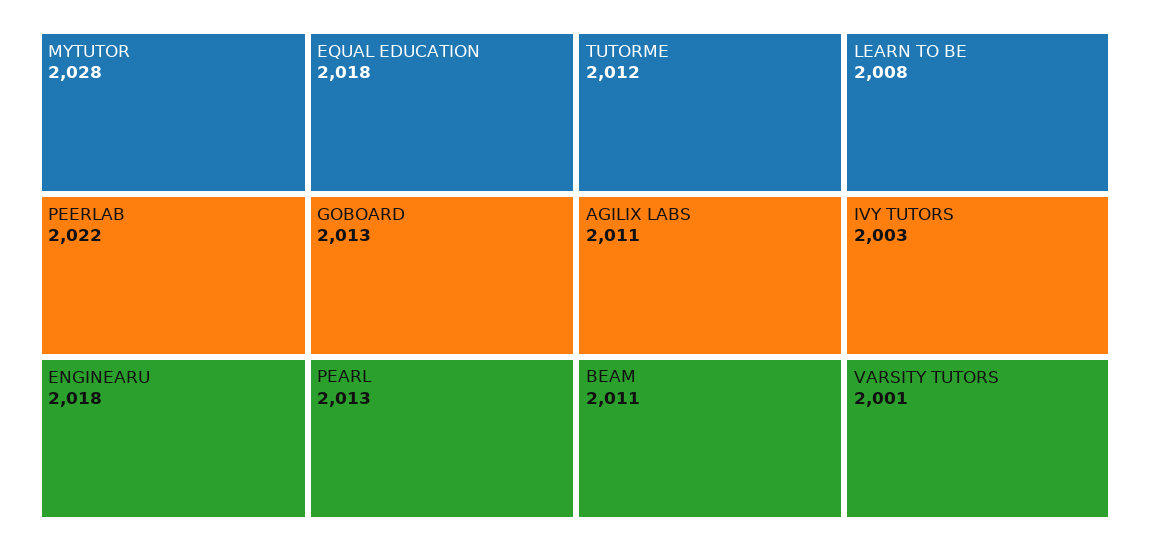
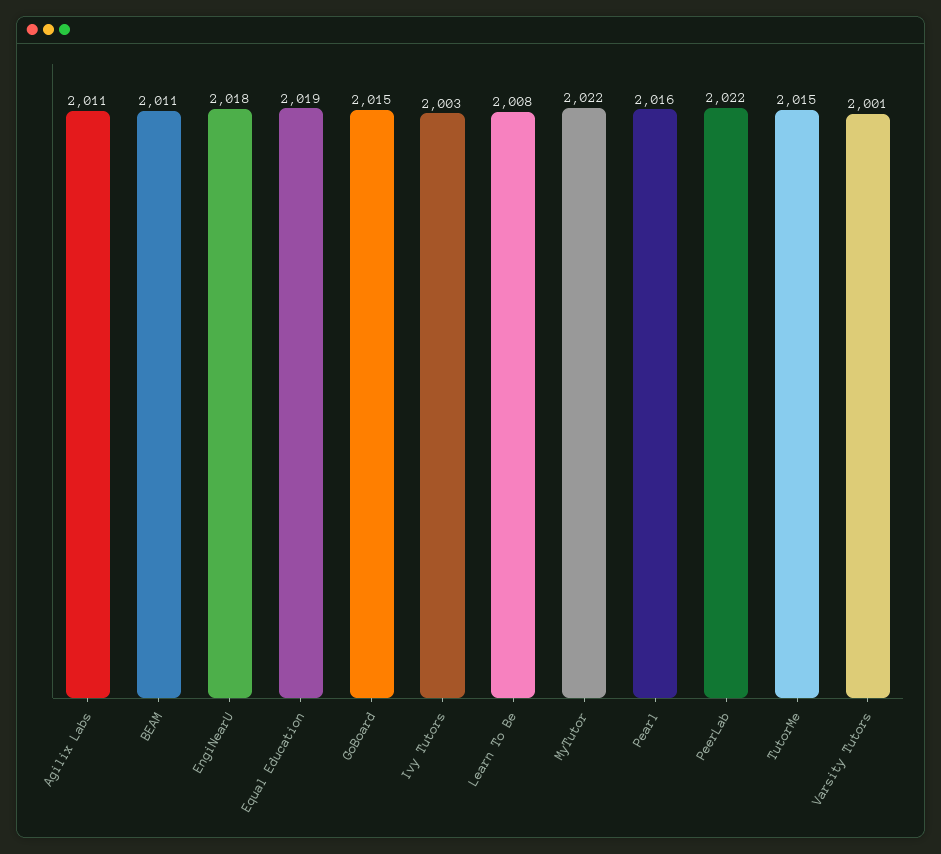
MYTUTOR: 2028 -> 2022
EQUAL EDUCATION: 2018 -> 2019
GOBOARD: 2013 -> 2015
PEARL: 2013 -> 2016
TUTORME: 2012 -> 2015

